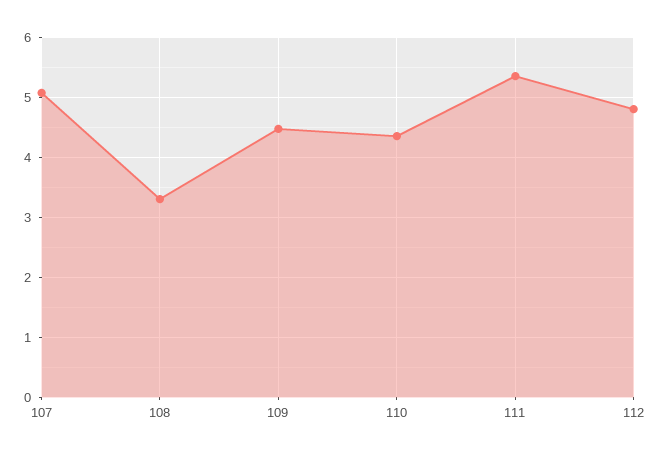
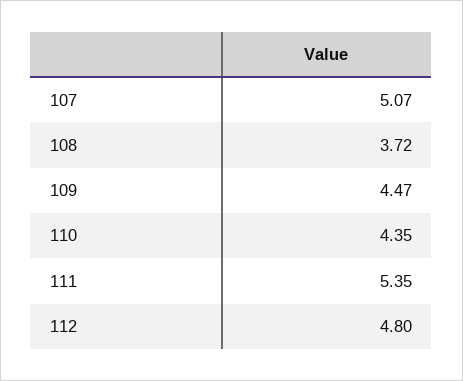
108: 3.3 -> 3.72

